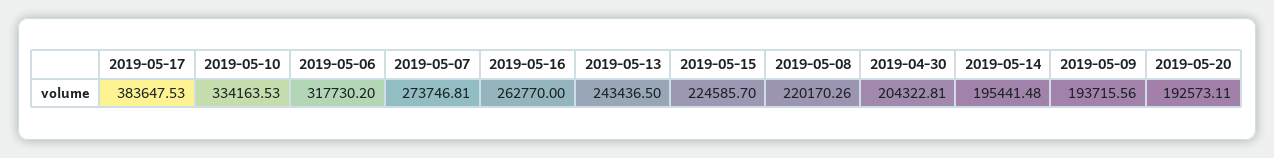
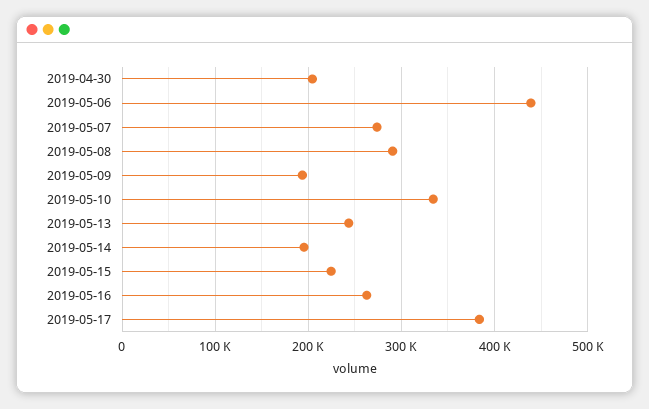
2019-05-06: 317730.2 -> 440000
2019-05-08: 220170.26 -> 290000
2019-05-20: 192573.11 -> none

